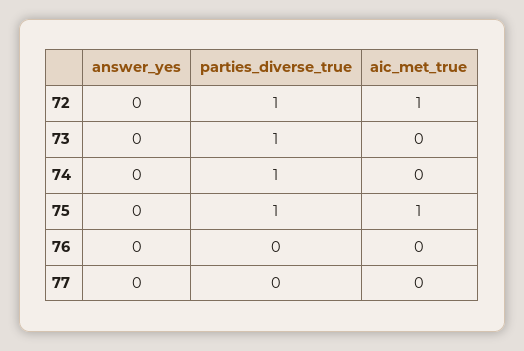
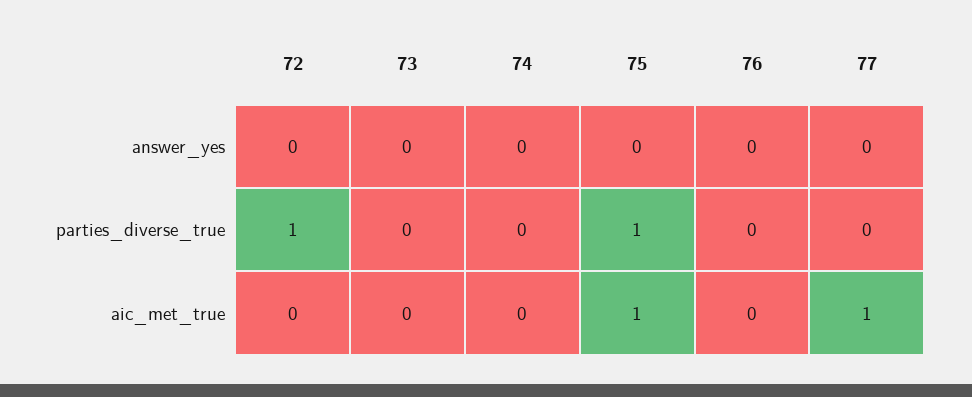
aic_met_true, 72: 1 -> 0
parties_diverse_true, 73: 1 -> 0
parties_diverse_true, 74: 1 -> 0
aic_met_true, 77: 0 -> 1

